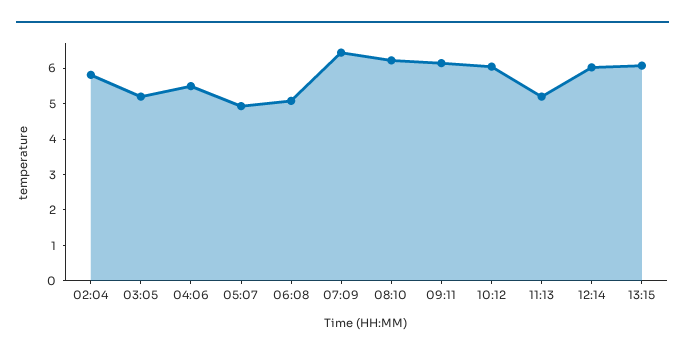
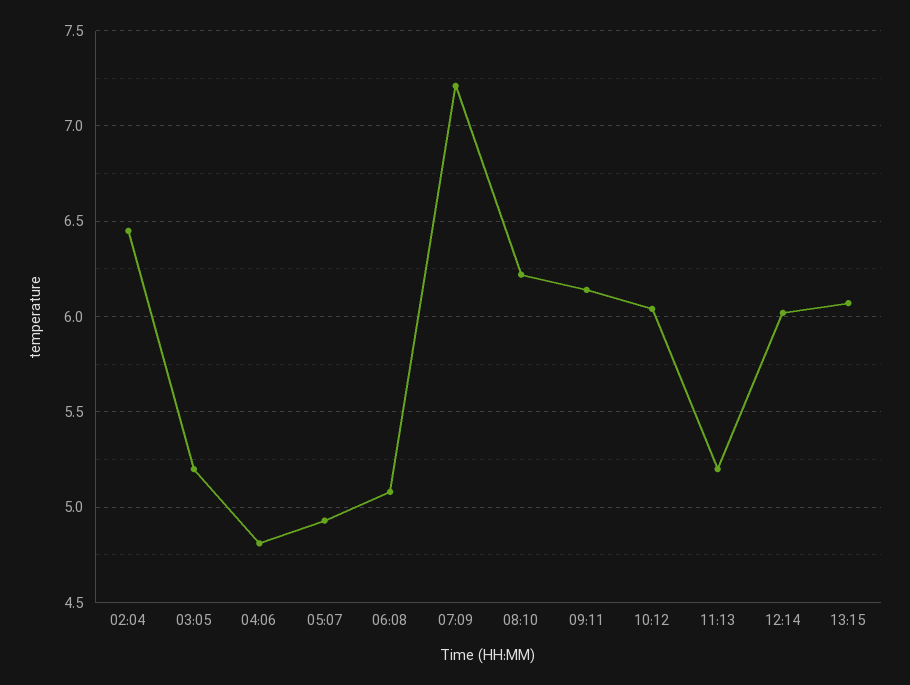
02:04: 5.75 -> 6.45
04:06: 5.5 -> 4.8
07:09: 6.5 -> 7.2

